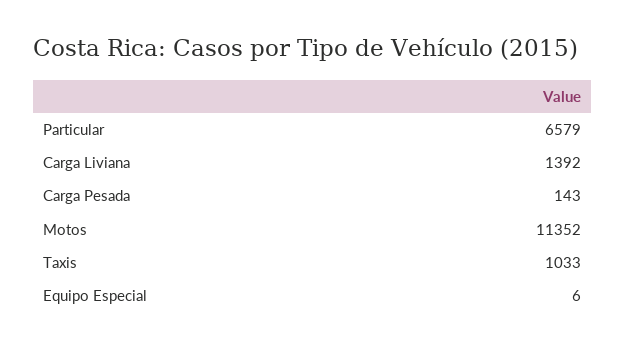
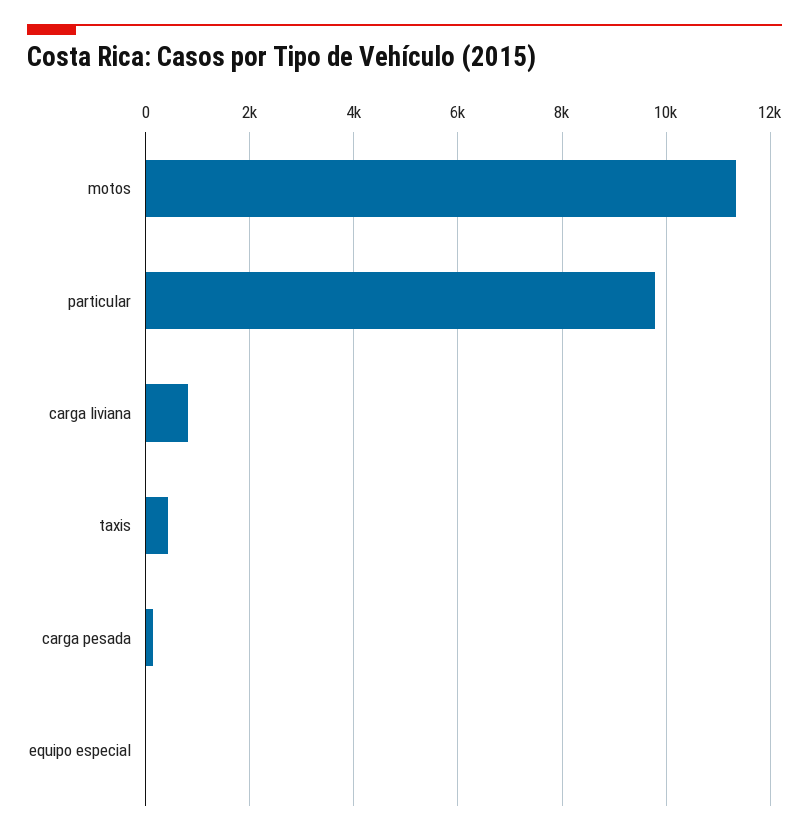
Particular: 6579 -> 9800
Carga Liviana: 1392 -> 800
Taxis: 1033 -> 400

